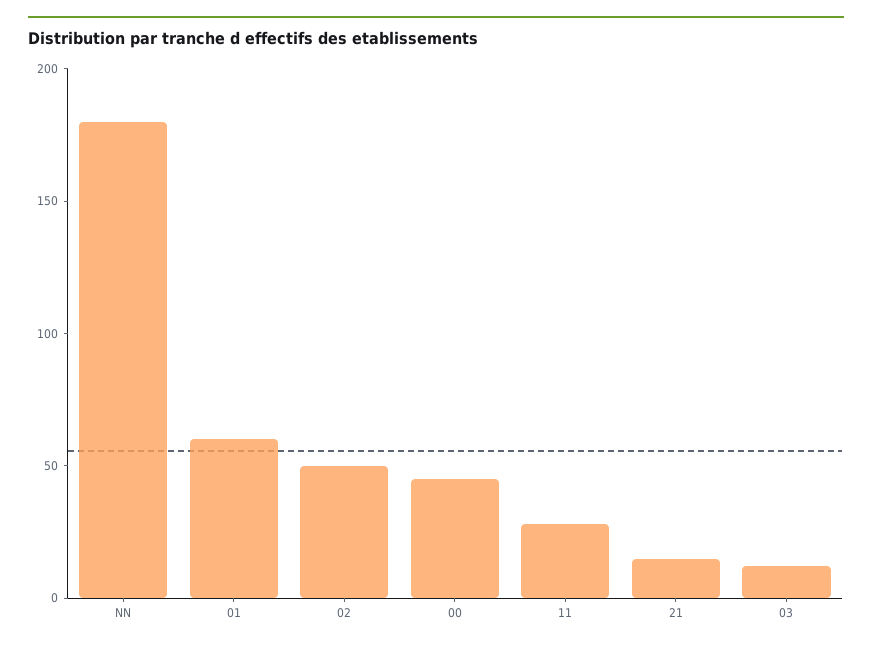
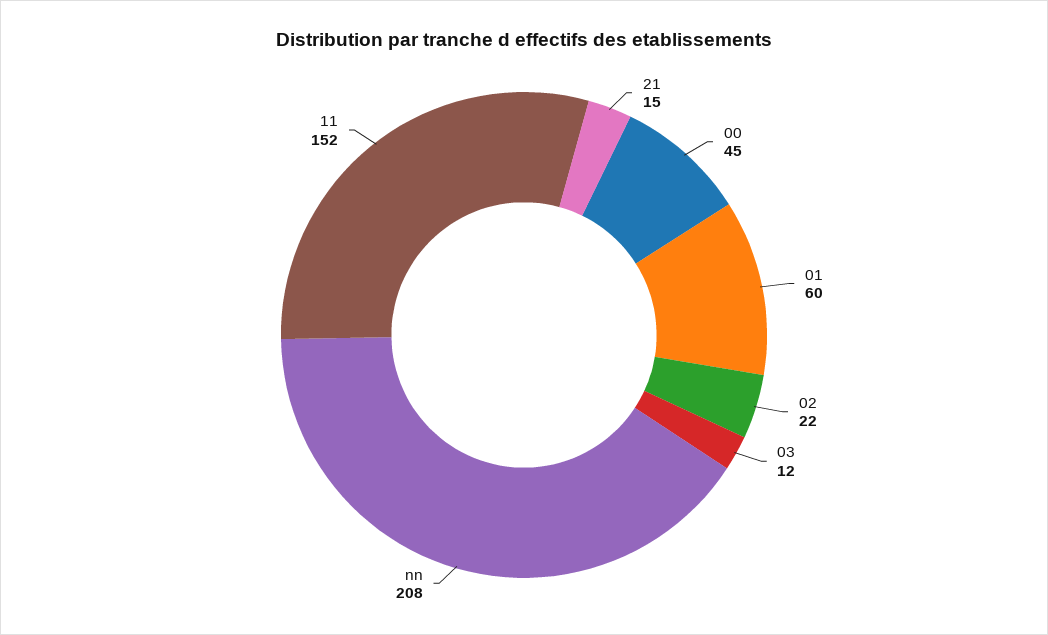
NN: 180 -> 208
02: 50 -> 22
11: 30 -> 152

